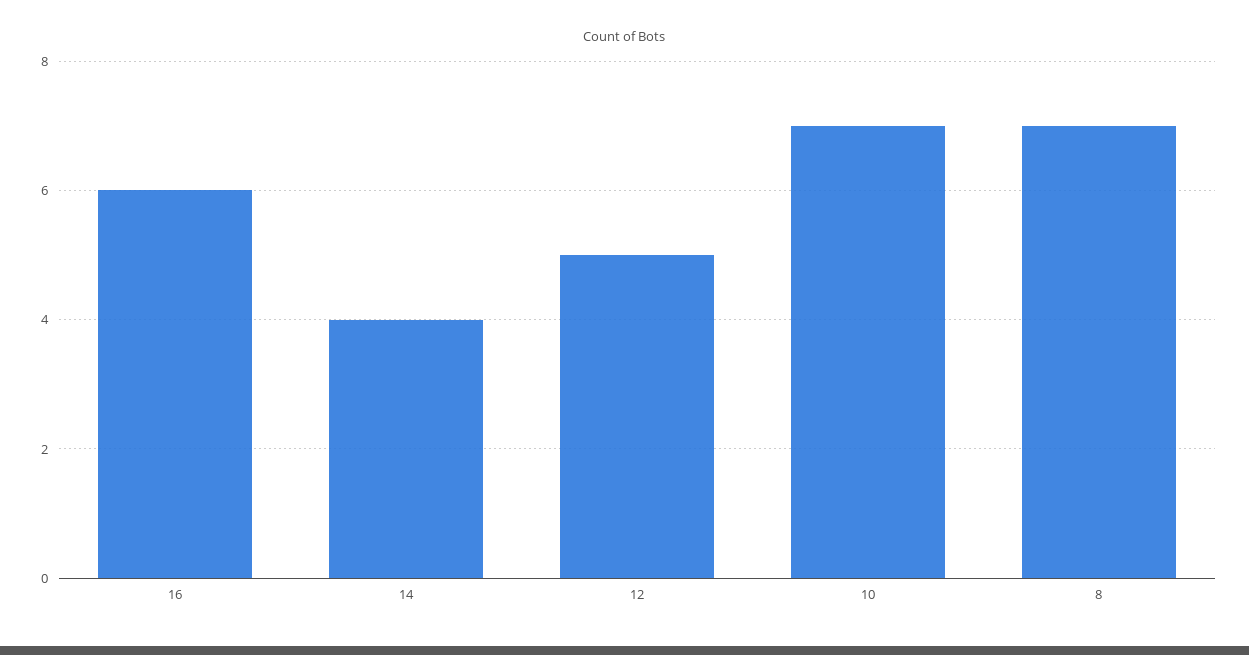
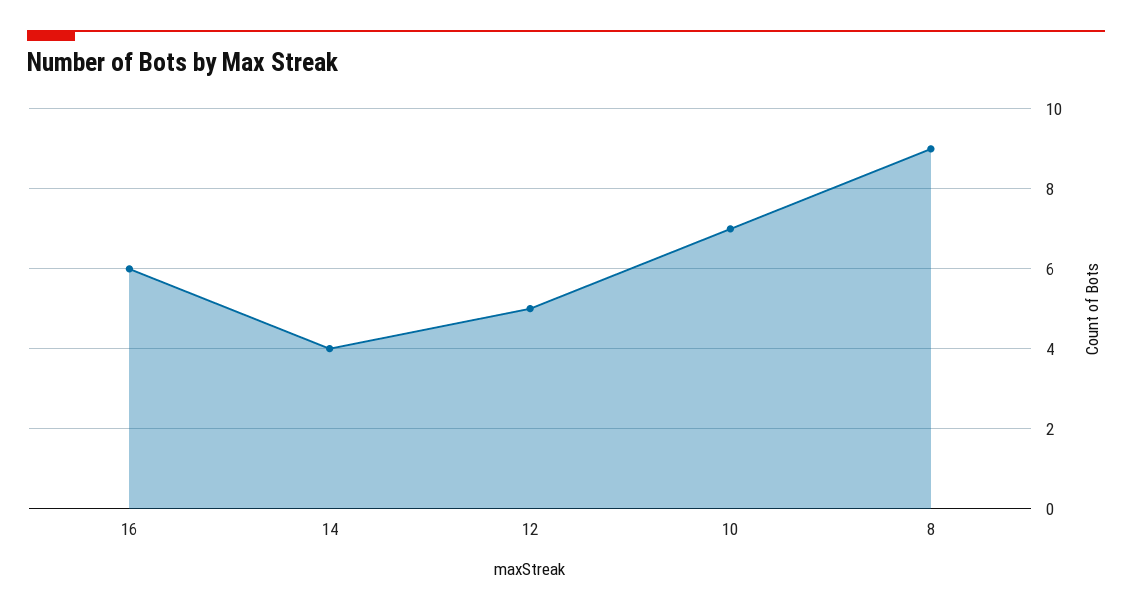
8: 7 -> 9

